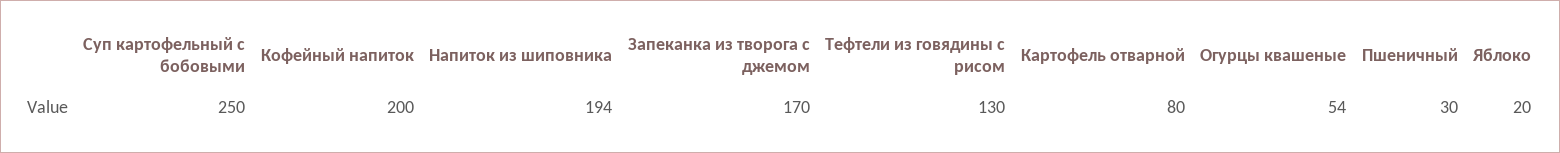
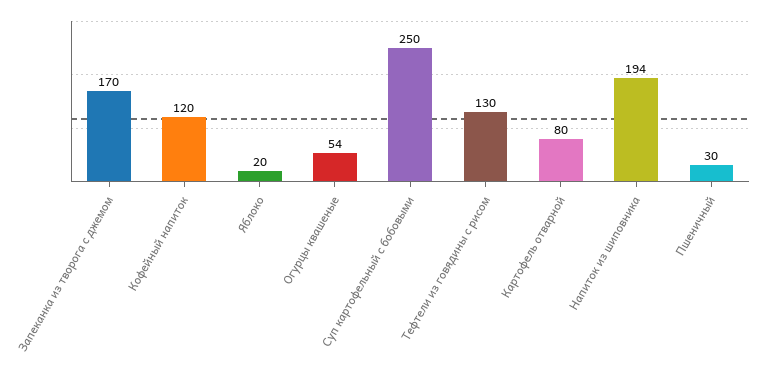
Кофейный напиток: 200 -> 120

